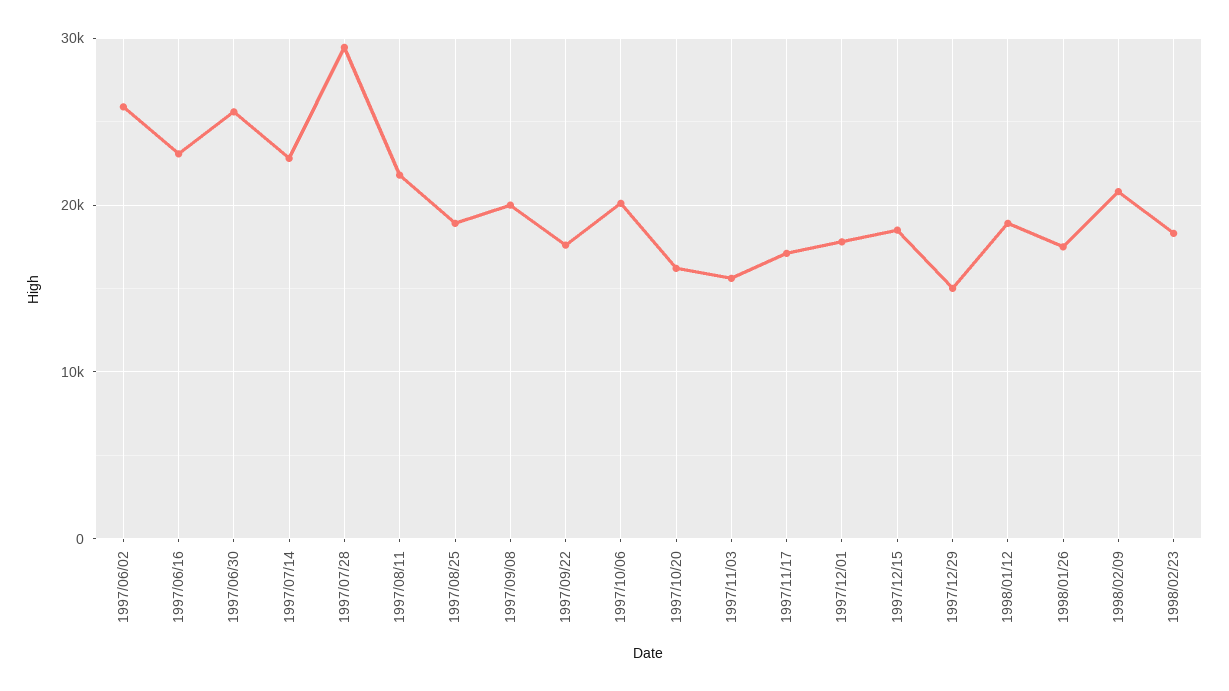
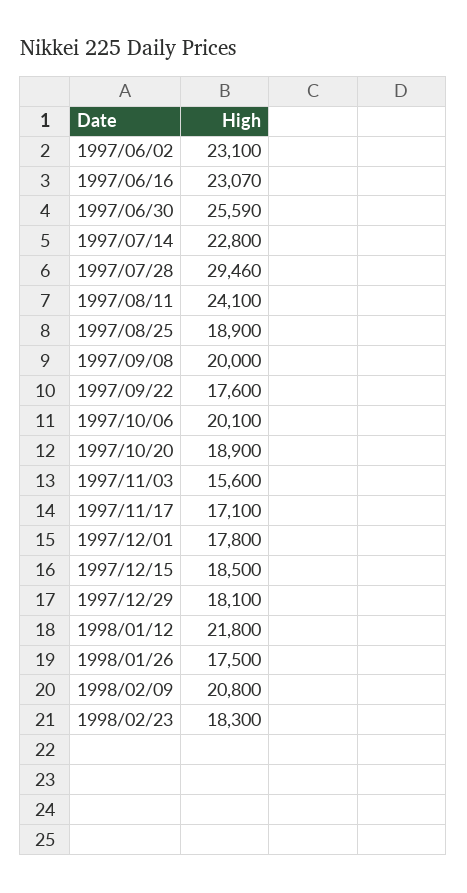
1997/06/02: 26000 -> 23100
1997/08/11: 22000 -> 24100
1997/10/20: 16000 -> 18900
1997/12/29: 15000 -> 18100
1998/01/12: 19000 -> 21800

